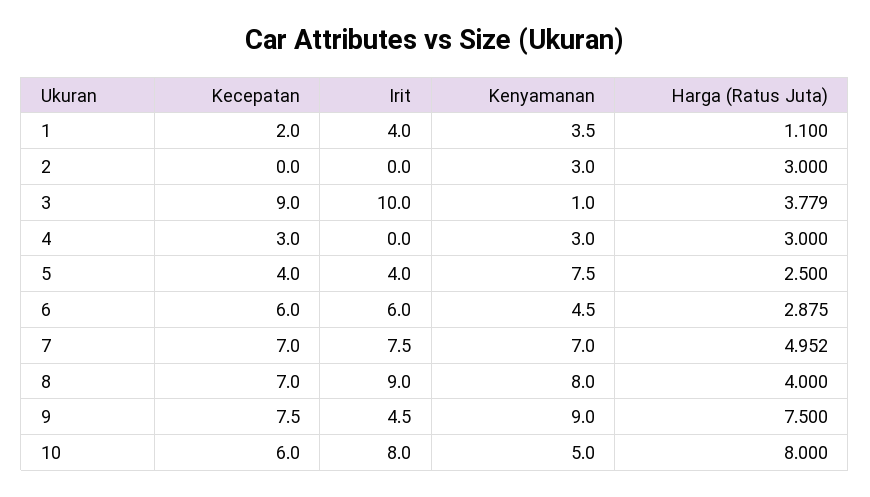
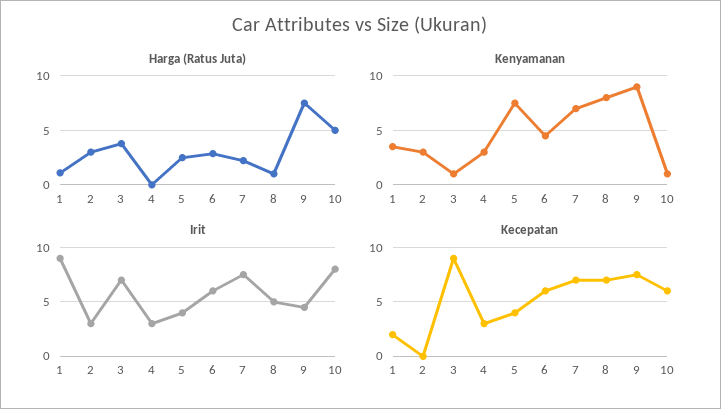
Irit, 1: 4 -> 9
Irit, 2: 0 -> 3
Irit, 3: 10 -> 7
Irit, 4: 0 -> 3
Harga (Ratus Juta), 4: 3 -> 0
Harga (Ratus Juta), 7: 4.952 -> 2
Irit, 8: 9 -> 5
Harga (Ratus Juta), 8: 4 -> 1
Kenyamanan, 10: 5 -> 1
Harga (Ratus Juta), 10: 8 -> 5

